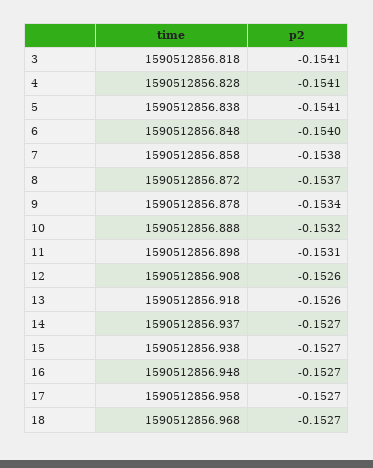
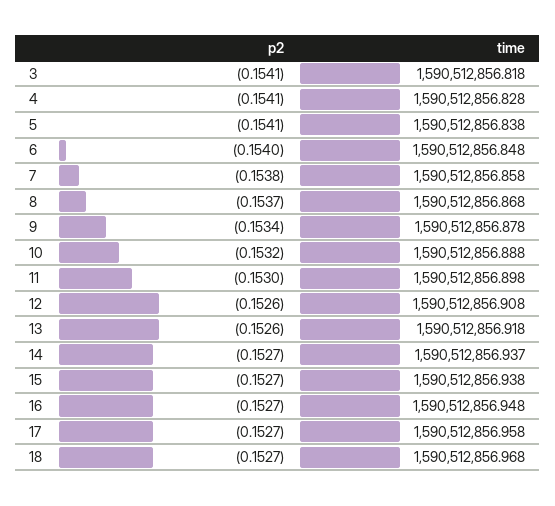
time, 8: 1590512856.872 -> 1590512856.868
p2, 11: -0.1531 -> -0.153

